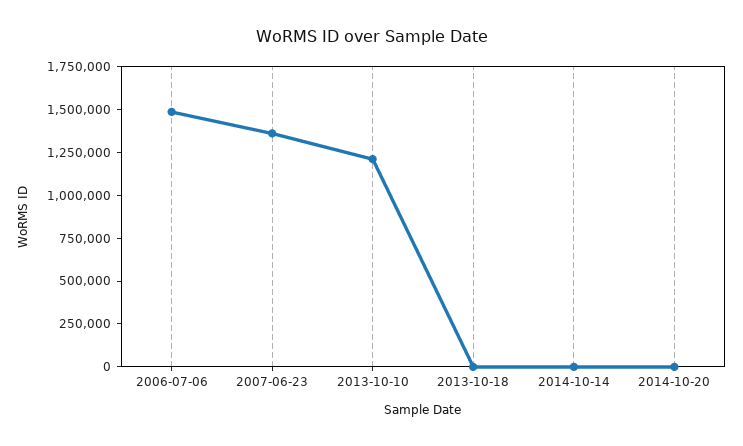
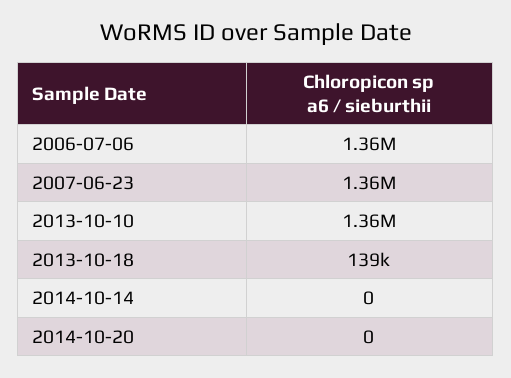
2006-07-06: 1500000 -> 1360000
2013-10-10: 1200000 -> 1360000
2013-10-18: 0 -> 139000

